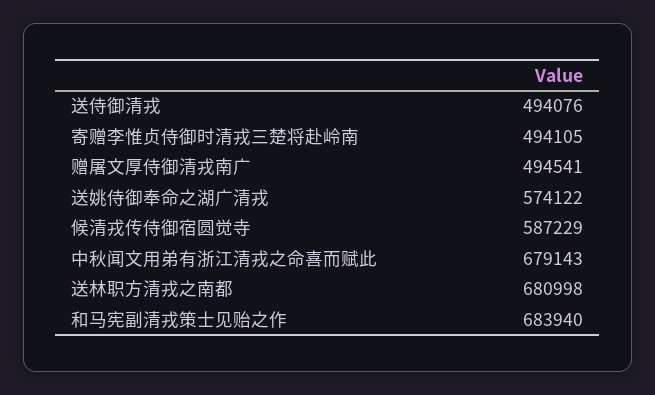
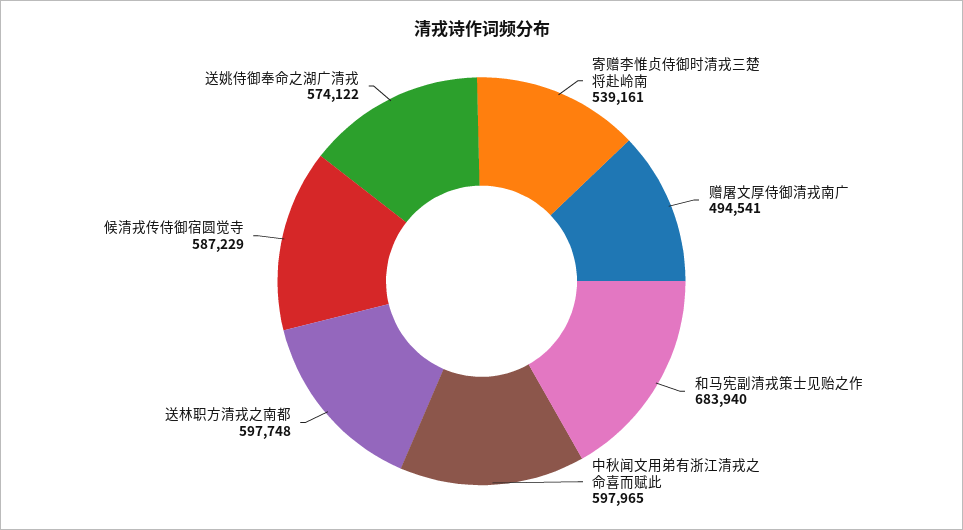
送侍御清戎: 494076 -> none
寄赠李惟贞侍御时清戎三楚将赴岭南: 494105 -> 539161
中秋闻文用弟有浙江清戎之命喜而赋此: 679143 -> 597965
送林职方清戎之南都: 680998 -> 597748

